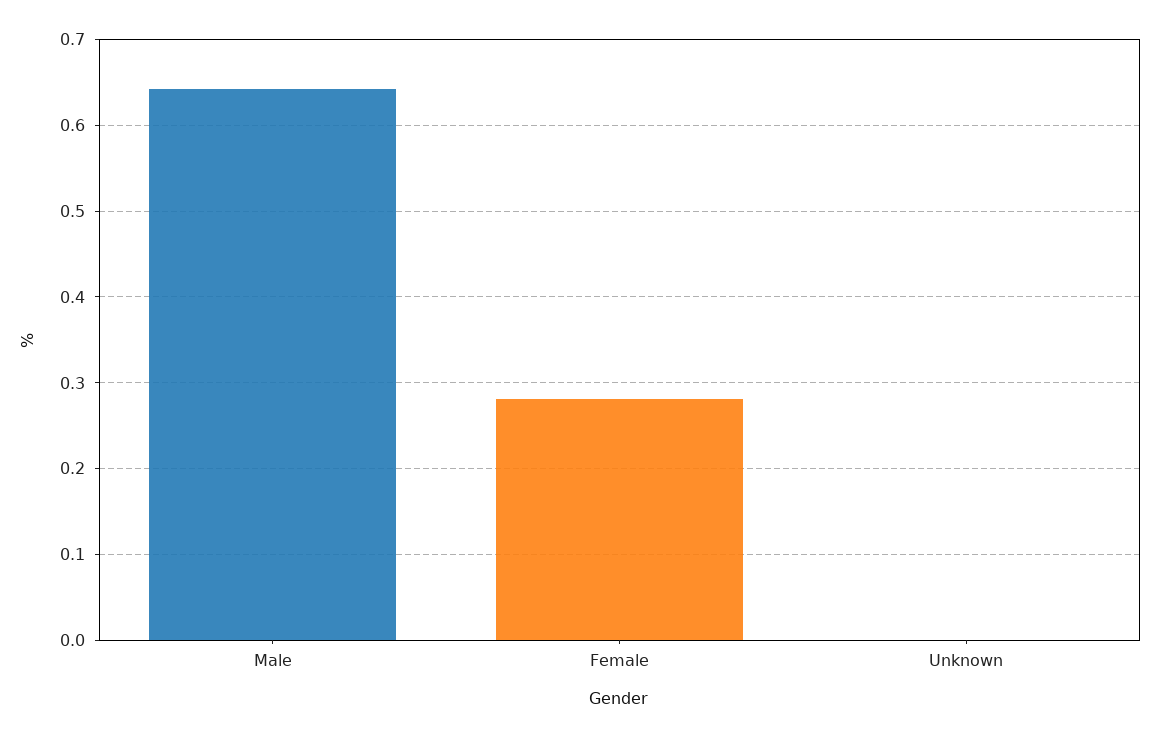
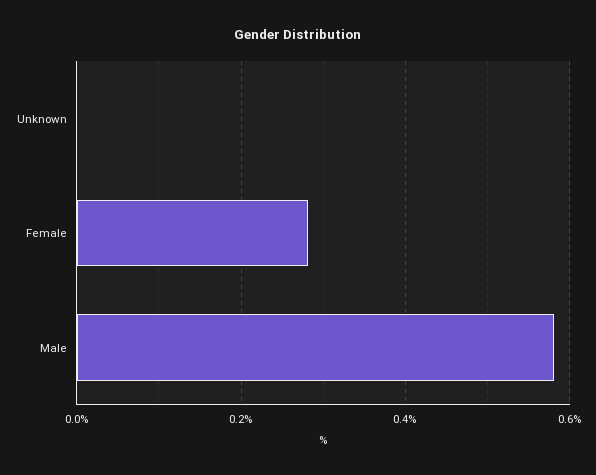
Male: 0.64 -> 0.58

